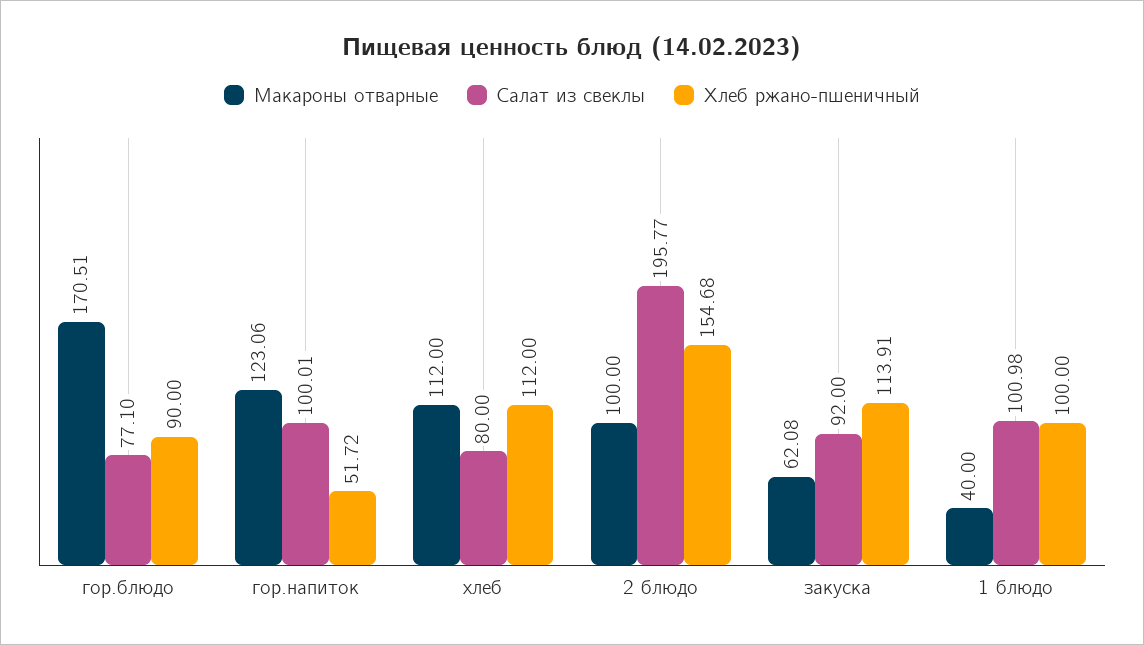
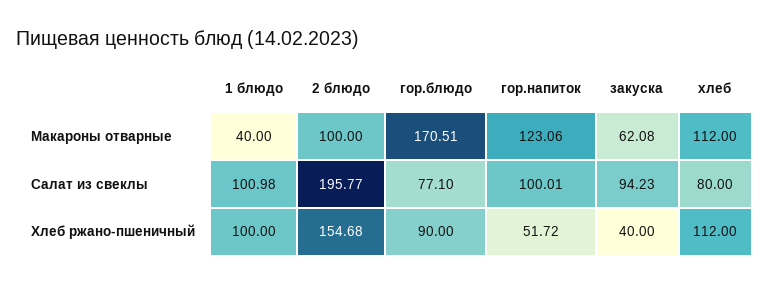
Салат из свеклы, закуска: 92 -> 94.23
Хлеб ржано-пшеничный, закуска: 113.91 -> 40

